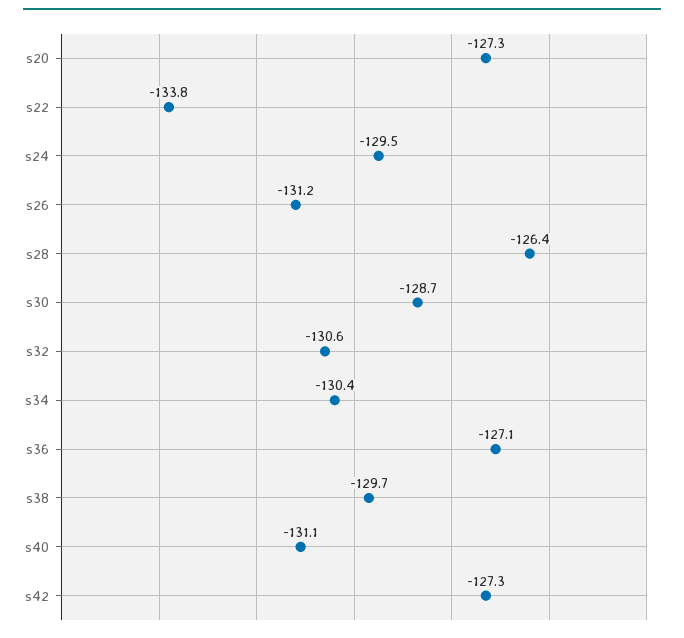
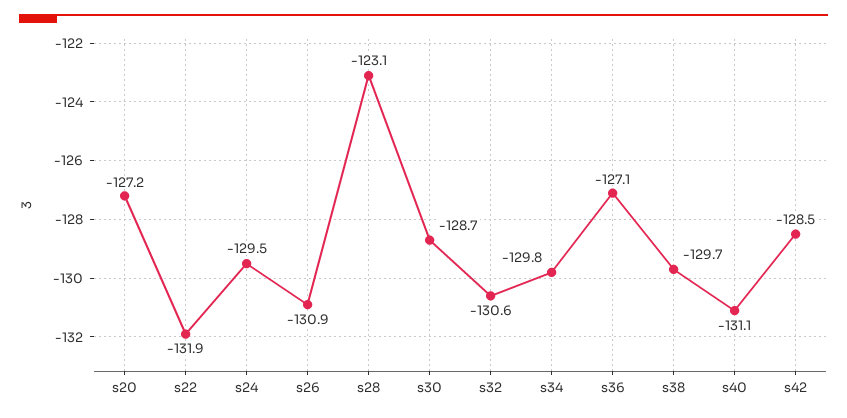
s20: -127.3 -> -127.2
s22: -133.8 -> -131.9
s26: -131.2 -> -130.9
s28: -126.4 -> -123.1
s34: -130.4 -> -129.8
s42: -127.3 -> -128.5

